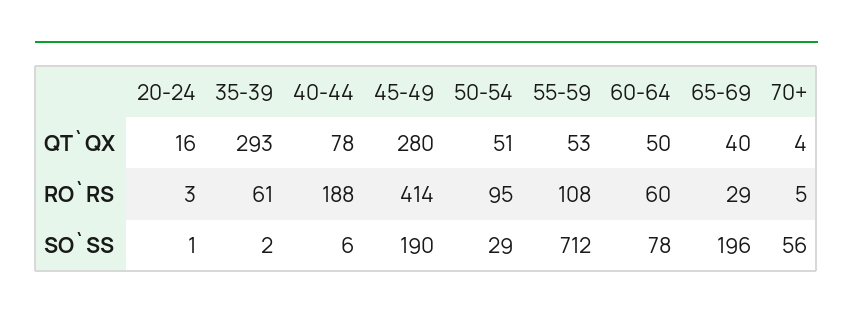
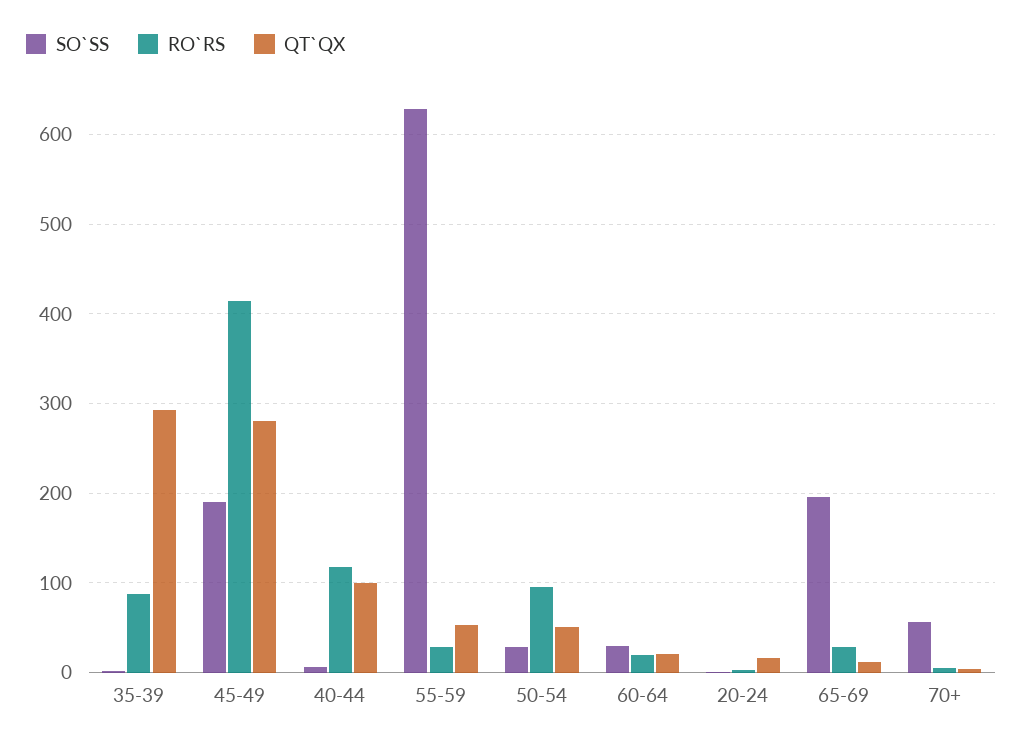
QT`QX, 40-44: 78 -> 100
QT`QX, 60-64: 50 -> 20
QT`QX, 65-69: 40 -> 10
RO`RS, 35-39: 61 -> 90
RO`RS, 40-44: 188 -> 120
RO`RS, 55-59: 108 -> 30
RO`RS, 60-64: 60 -> 20
SO`SS, 55-59: 712 -> 630
SO`SS, 60-64: 78 -> 30

